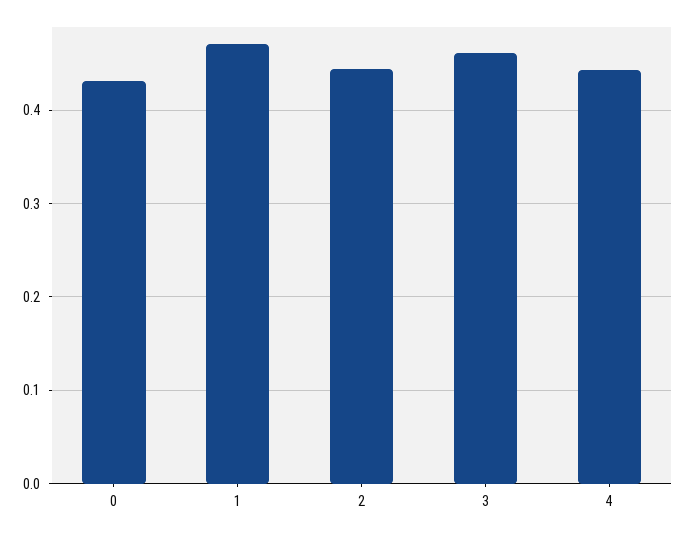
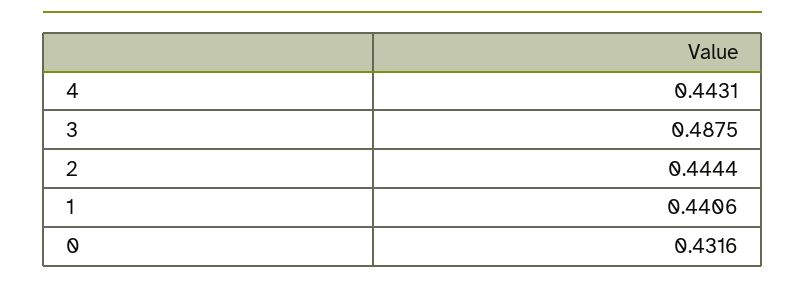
1: 0.47 -> 0.4406
3: 0.46 -> 0.4875

